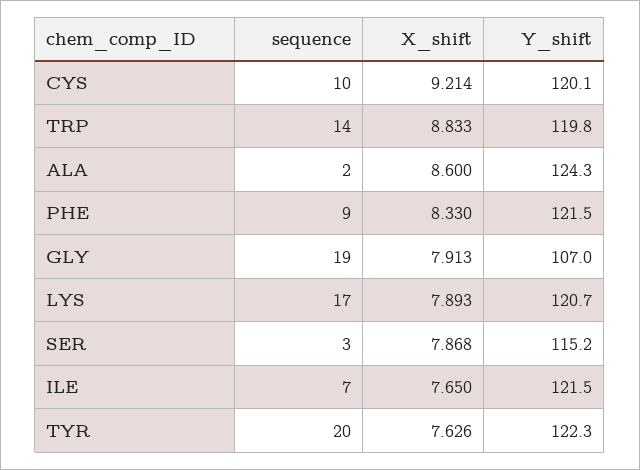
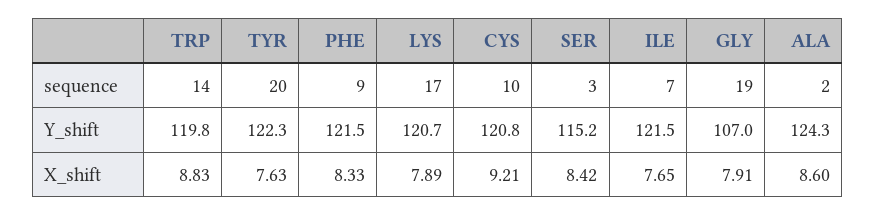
Y_shift, CYS: 120.1 -> 120.8
X_shift, SER: 7.868 -> 8.42

